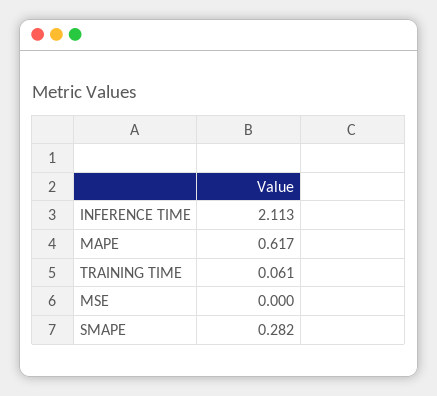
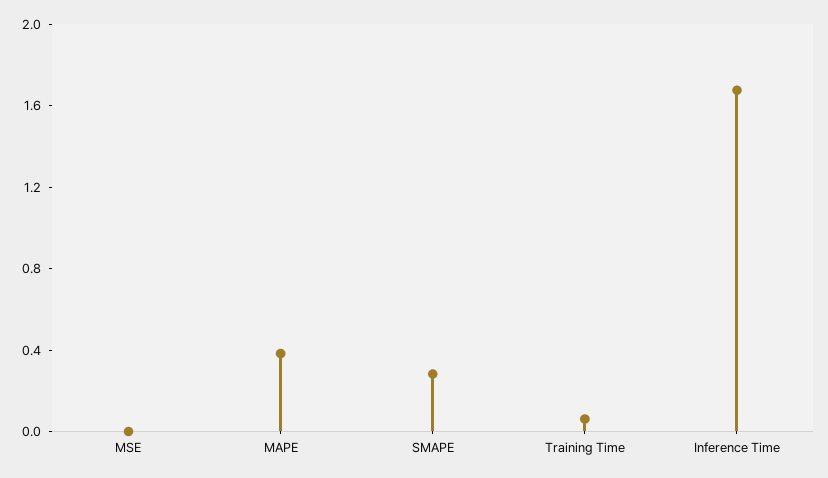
INFERENCE TIME: 2.113 -> 1.7
MAPE: 0.617 -> 0.4

